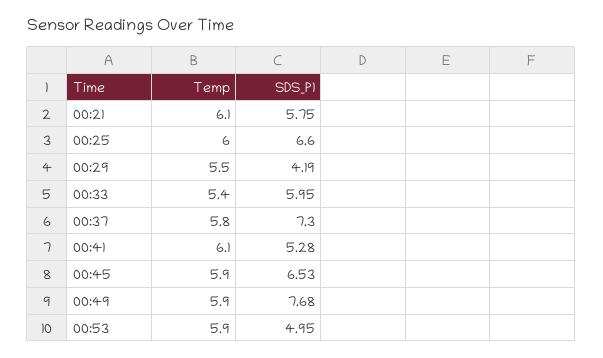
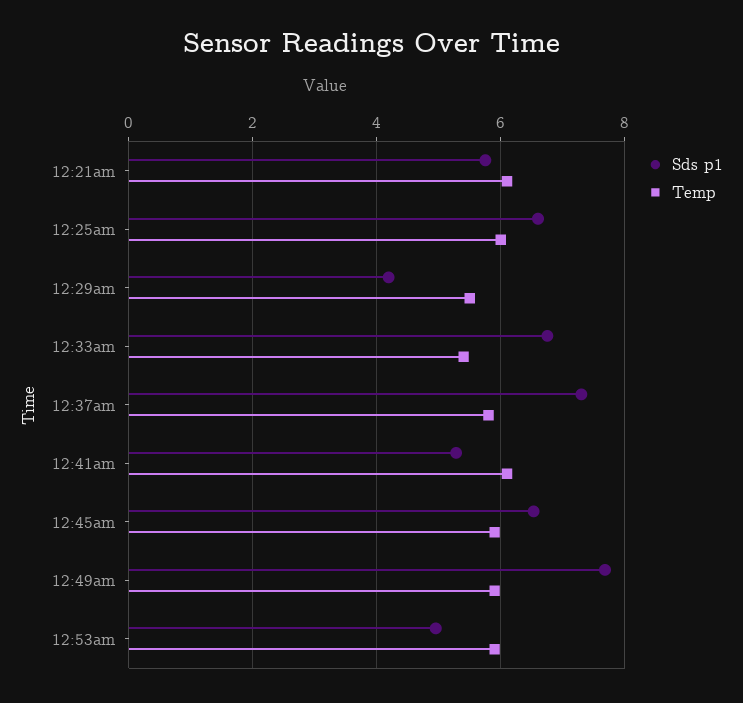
SDS_P1, 00:33: 5.95 -> 6.8

